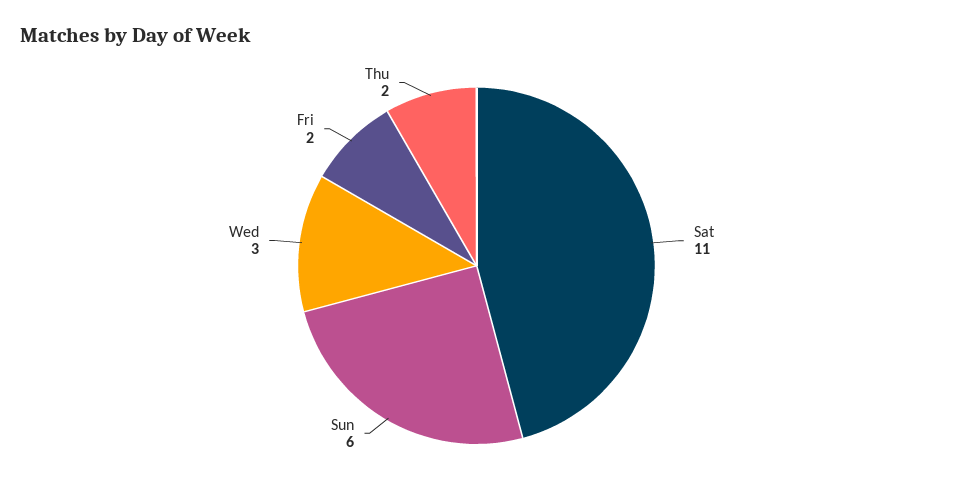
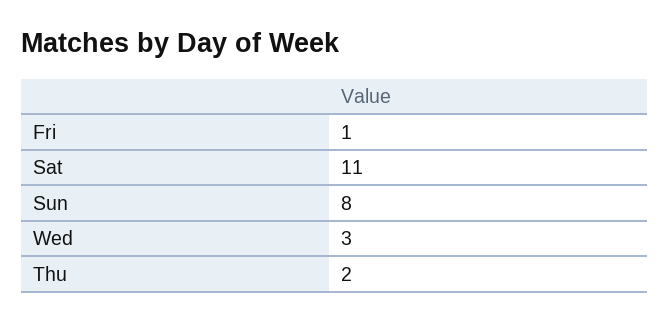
Sun: 6 -> 8
Fri: 2 -> 1

